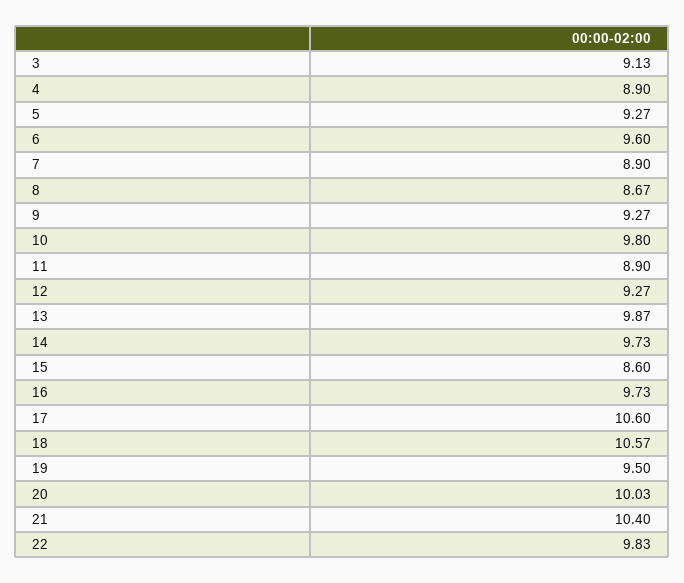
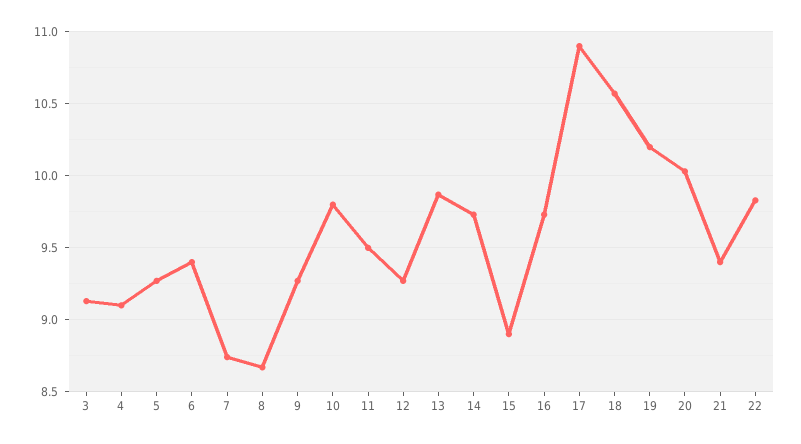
4: 8.9 -> 9.1
6: 9.6 -> 9.4
7: 8.9 -> 8.75
11: 8.9 -> 9.5
15: 8.6 -> 8.9
17: 10.6 -> 10.9
19: 9.5 -> 10.2
21: 10.4 -> 9.4

